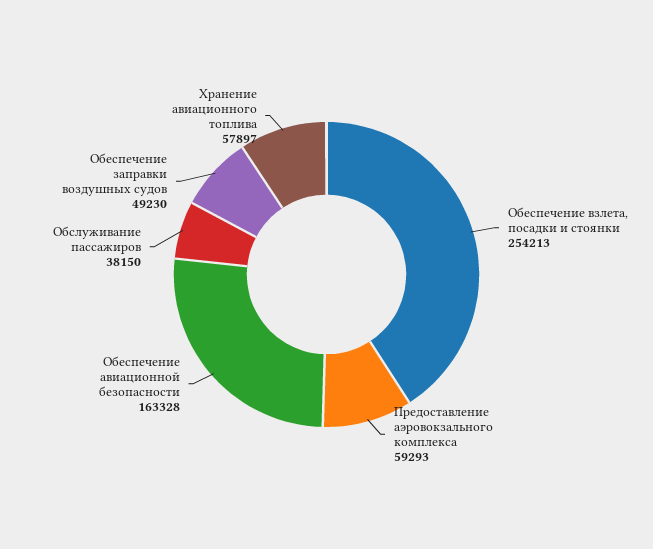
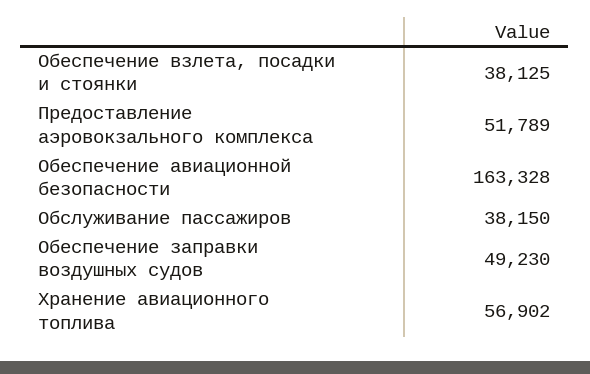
Обеспечение взлета, посадки и стоянки: 254213 -> 38125
Предоставление аэровокзального комплекса: 59293 -> 51789
Хранение авиационного топлива: 57897 -> 56902

